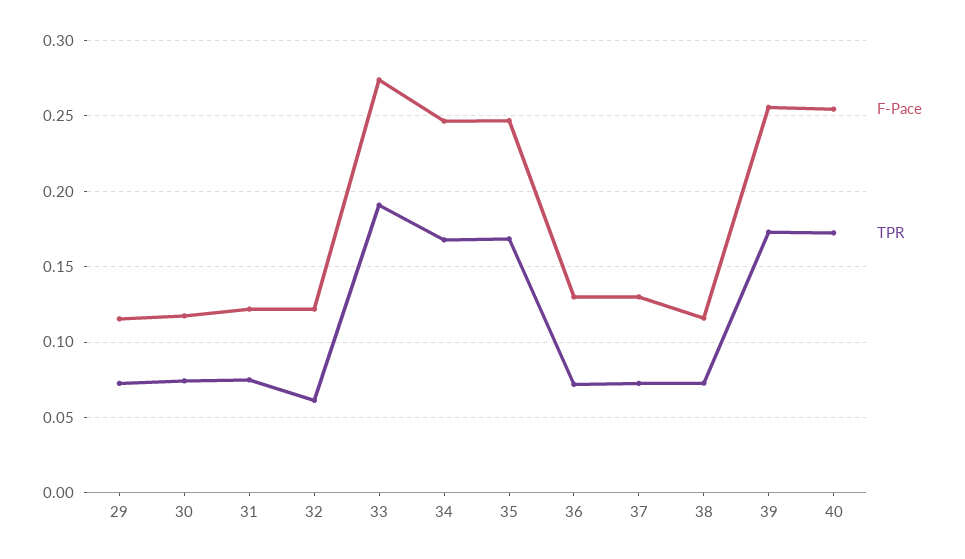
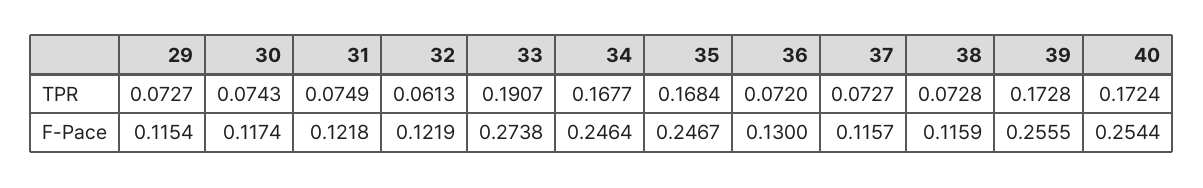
F-Pace, 37: 0.13 -> 0.1157

